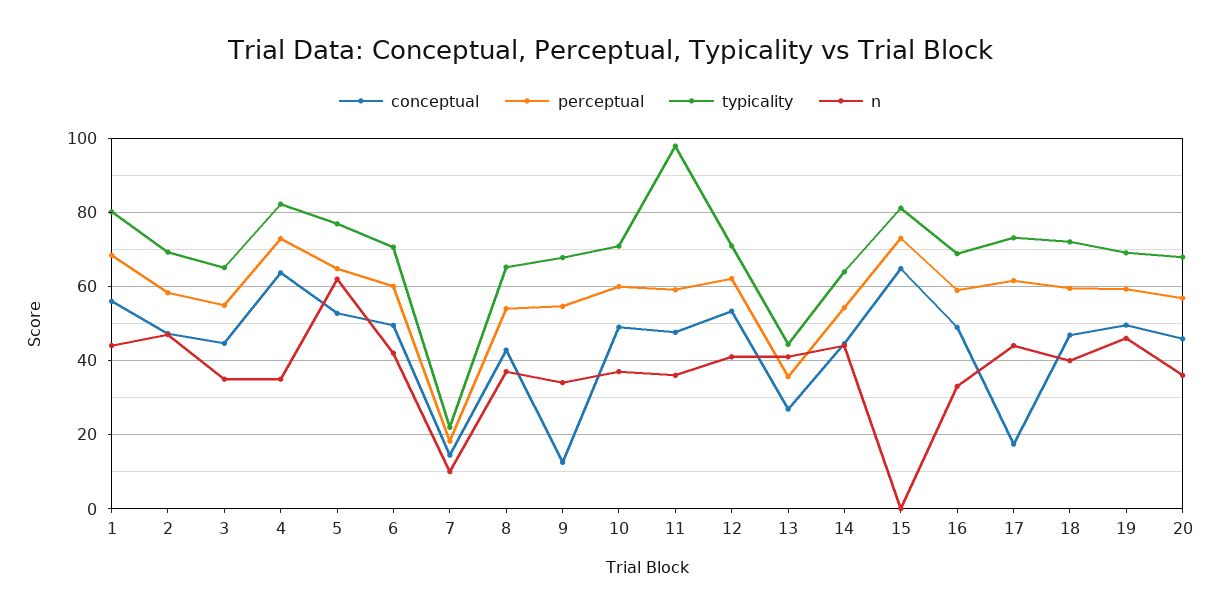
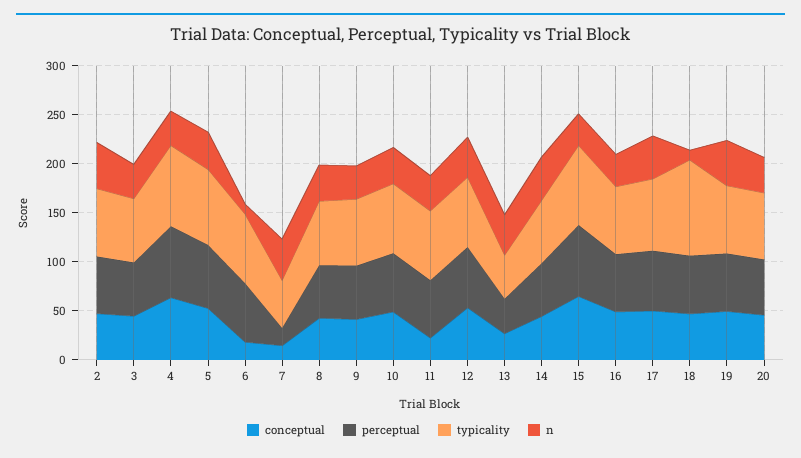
conceptual, 1: 56 -> none
perceptual, 1: 68 -> none
typicality, 1: 80 -> none
n, 1: 44 -> none
n, 5: 62 -> 40
conceptual, 6: 50 -> 20
n, 6: 42 -> 10
typicality, 7: 22 -> 50
n, 7: 10 -> 40
conceptual, 9: 12 -> 40
conceptual, 11: 48 -> 20
typicality, 11: 98 -> 70
n, 15: 0 -> 30
conceptual, 17: 18 -> 50
typicality, 18: 72 -> 100
n, 18: 40 -> 10

